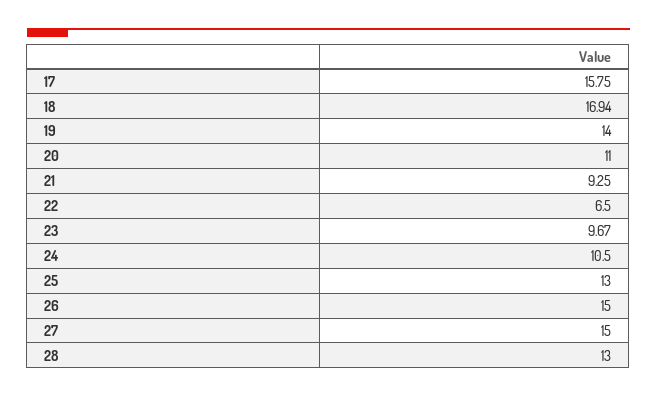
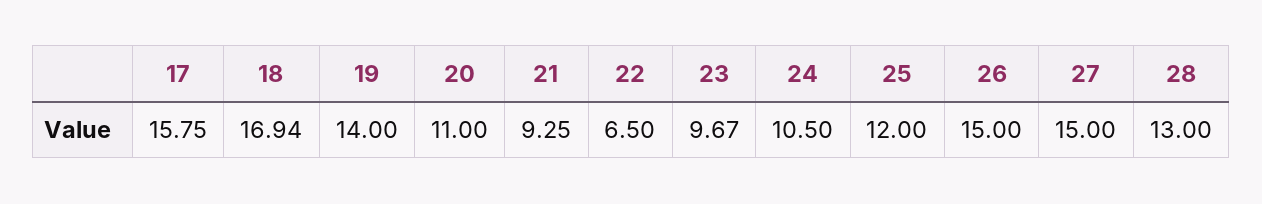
25: 13 -> 12

